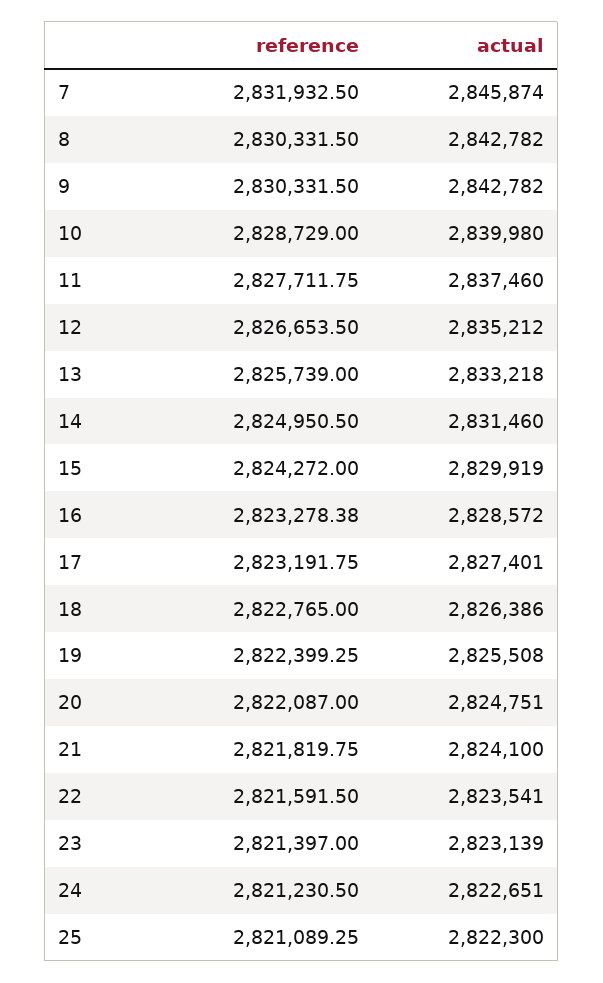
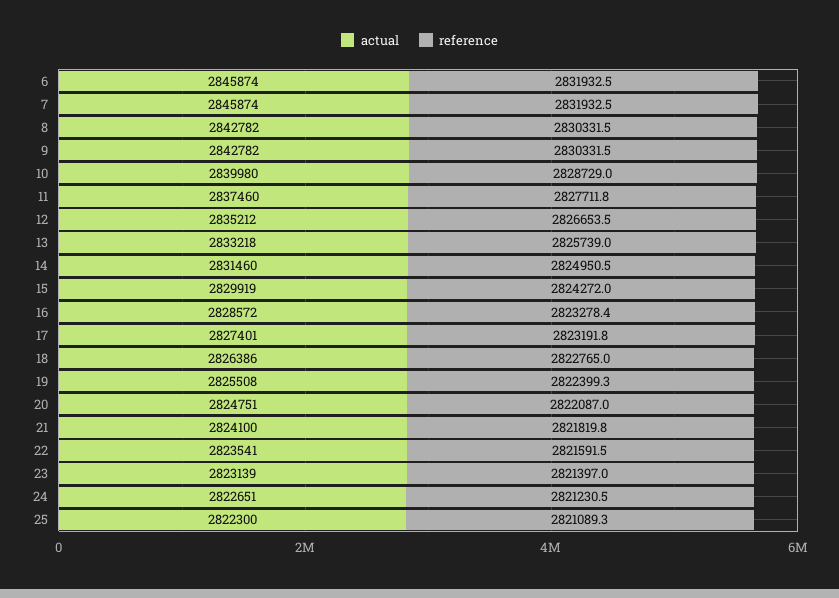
actual, 6: none -> 2845874
reference, 6: none -> 2831932.5

